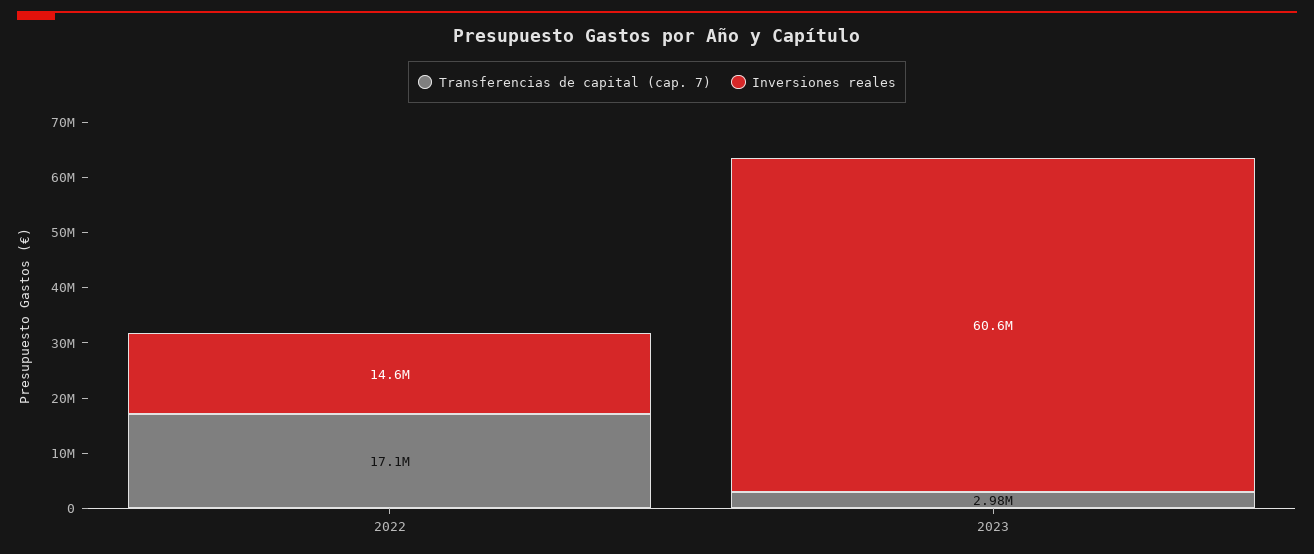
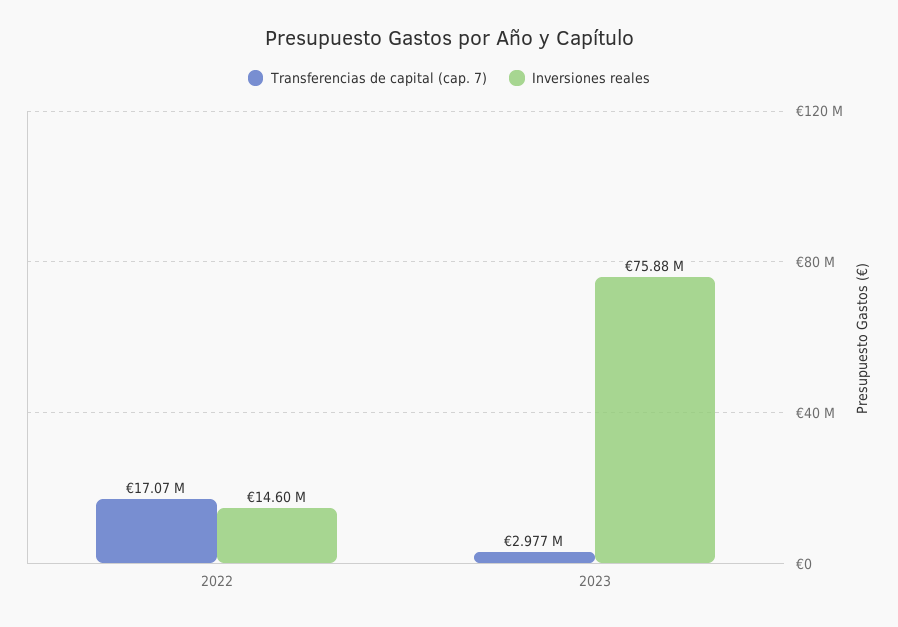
Inversiones reales, 2023: 60600000 -> 75880000

